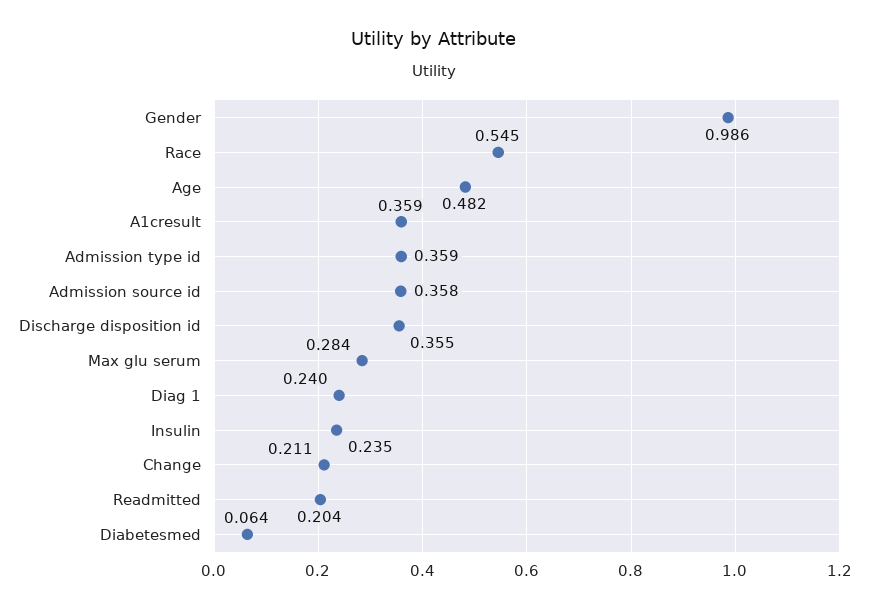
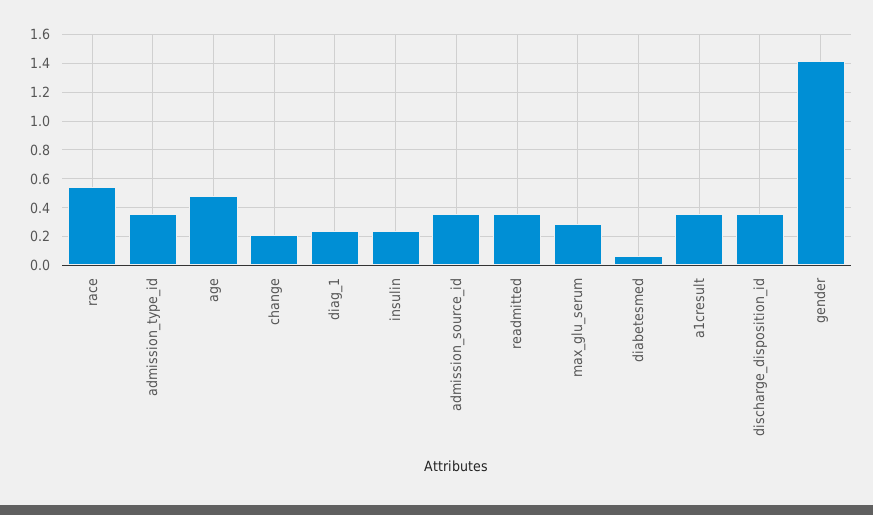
Gender: 0.986 -> 1.4
Readmitted: 0.204 -> 0.35

